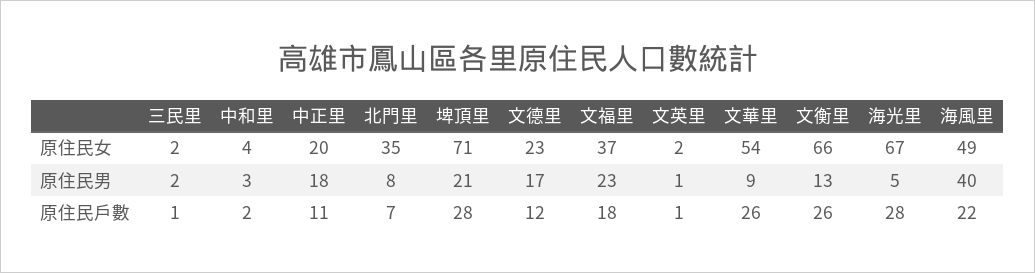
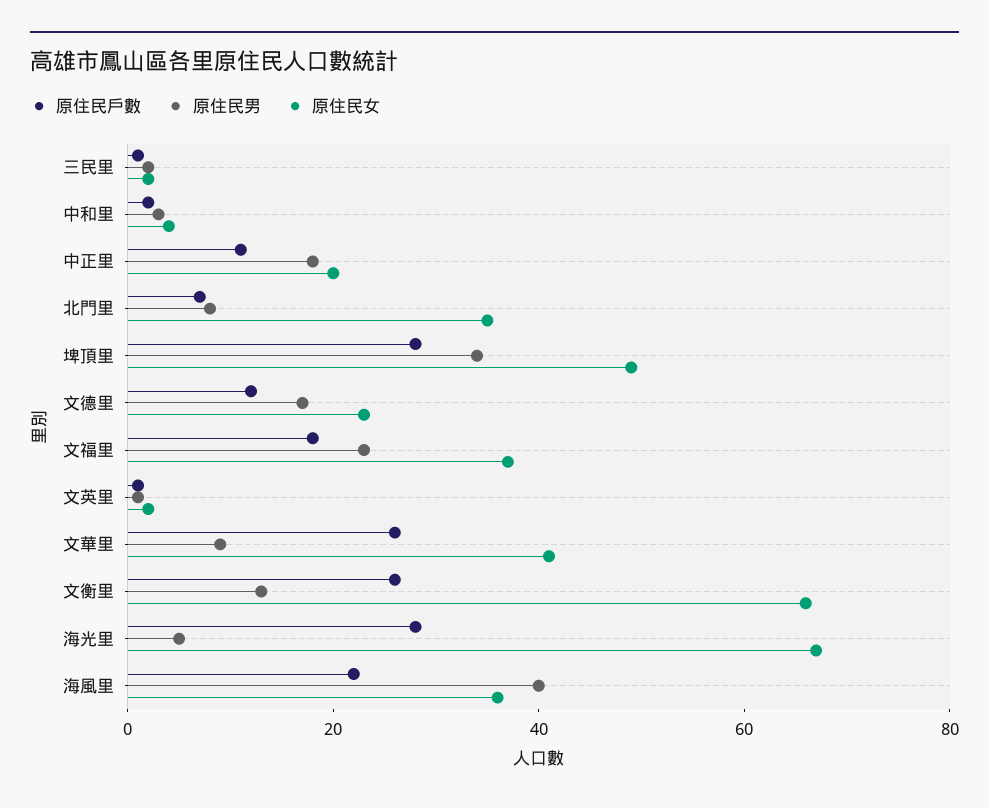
原住民女, 埤頂里: 71 -> 50
原住民女, 文華里: 54 -> 40
原住民女, 海風里: 49 -> 35
原住民男, 埤頂里: 21 -> 35

